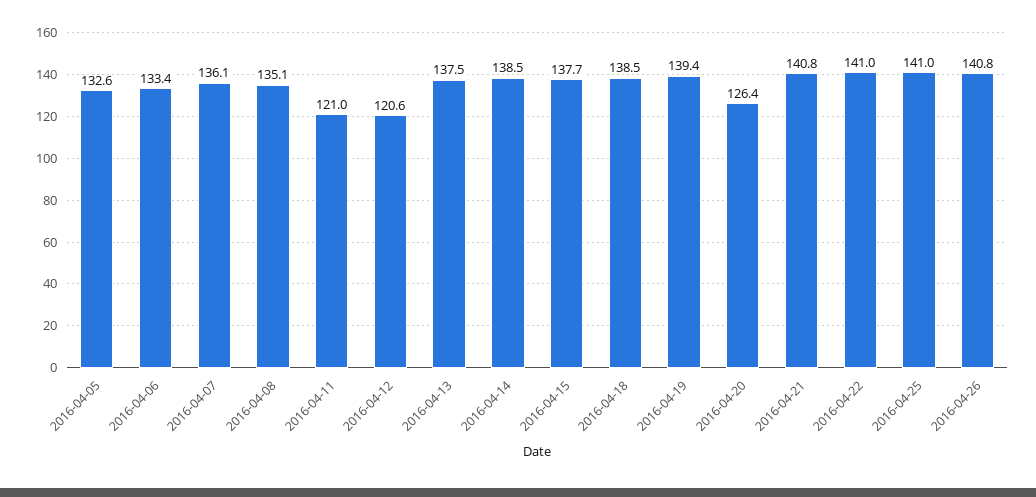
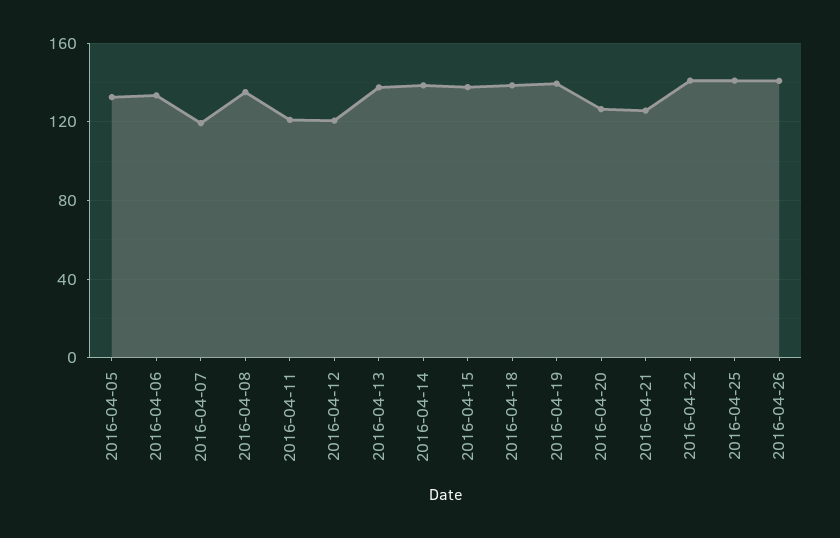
2016-04-07: 136.1 -> 120
2016-04-21: 140.8 -> 125

